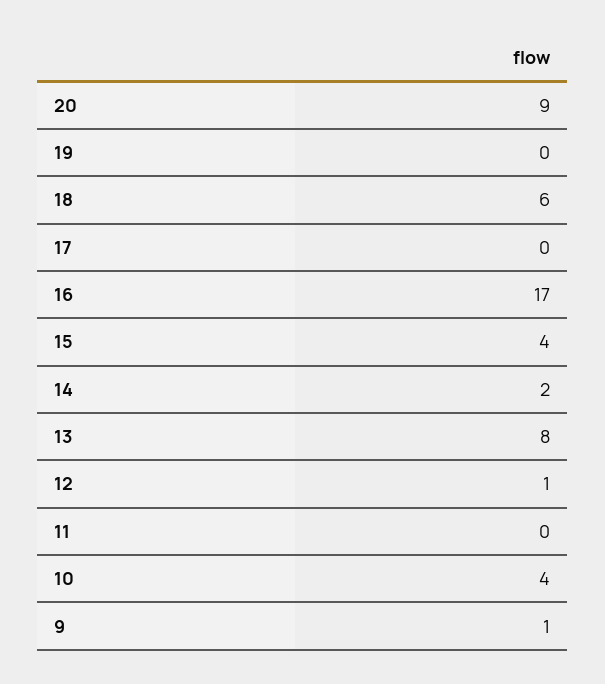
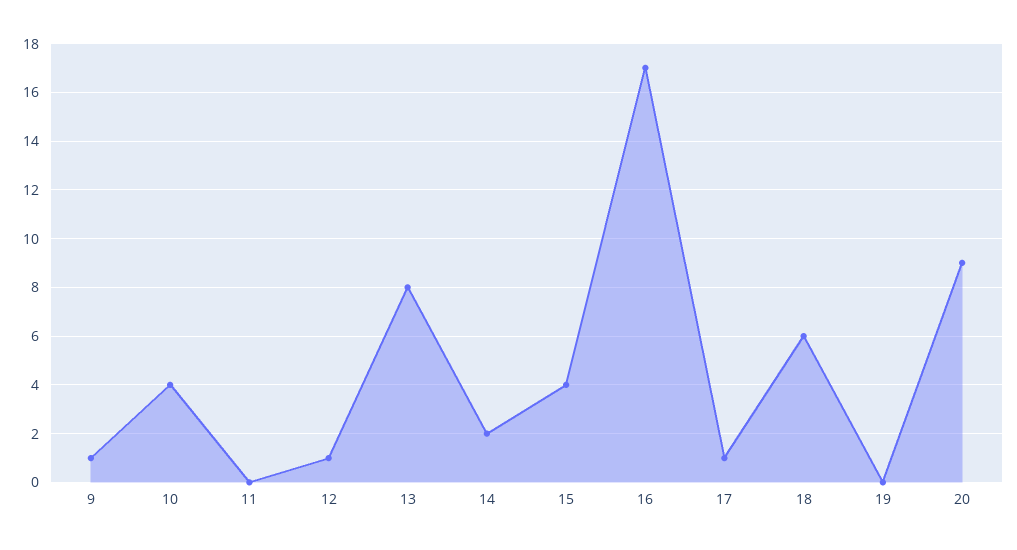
17: 0 -> 1

